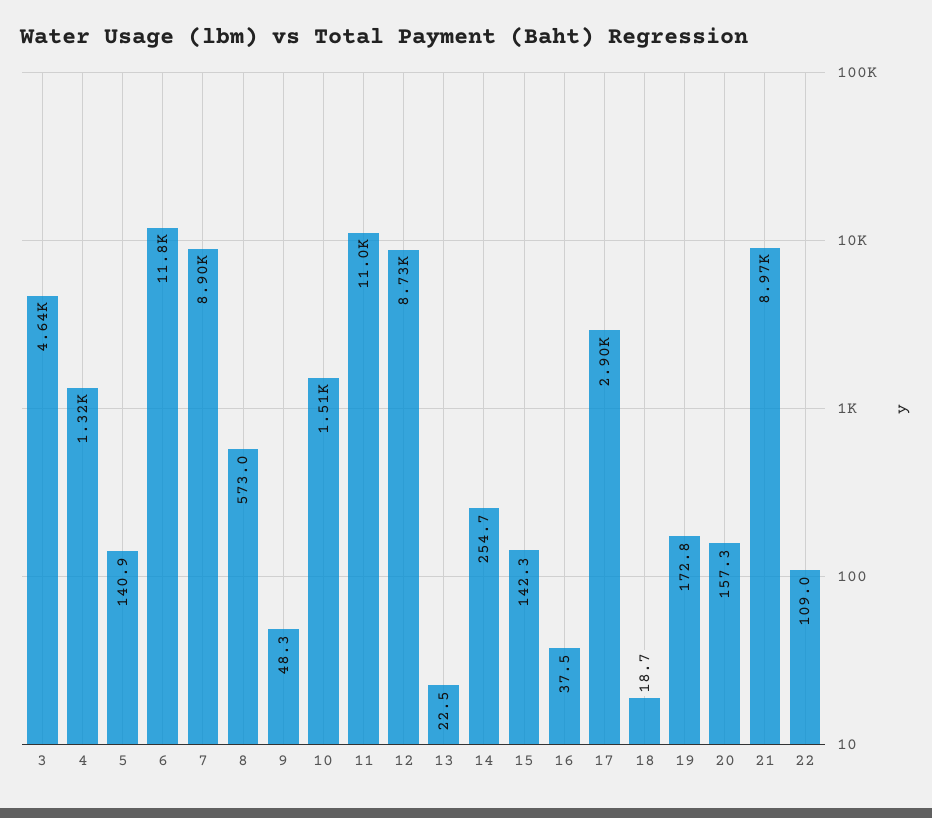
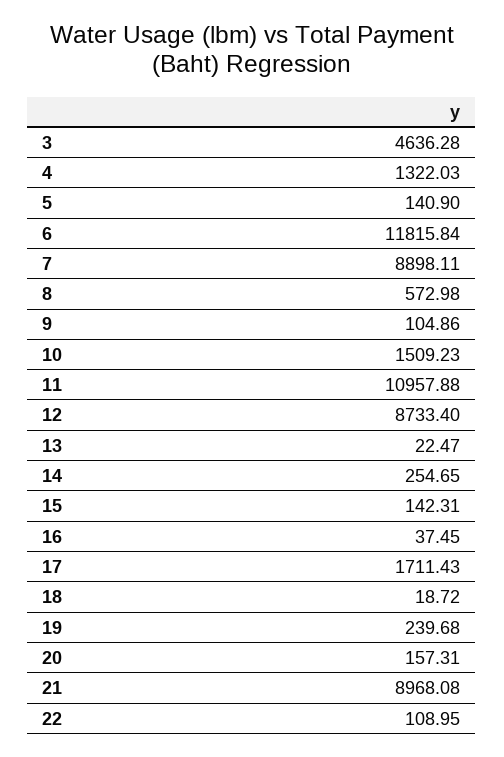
9: 48.3 -> 104.86
17: 2900 -> 1711.43
19: 172.8 -> 239.68

